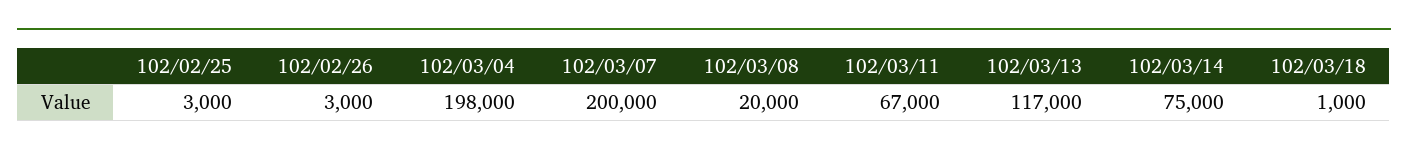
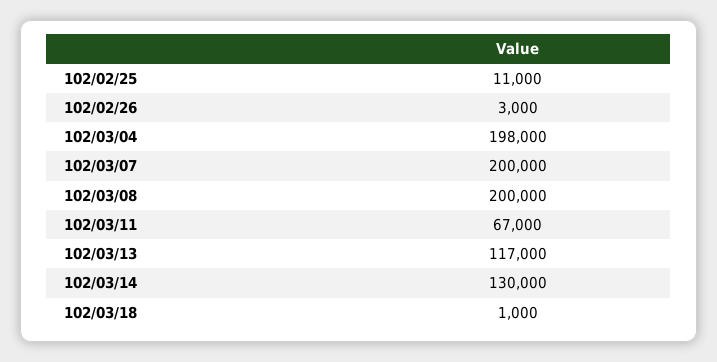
102/02/25: 3000 -> 11000
102/03/08: 20000 -> 200000
102/03/14: 75000 -> 130000

